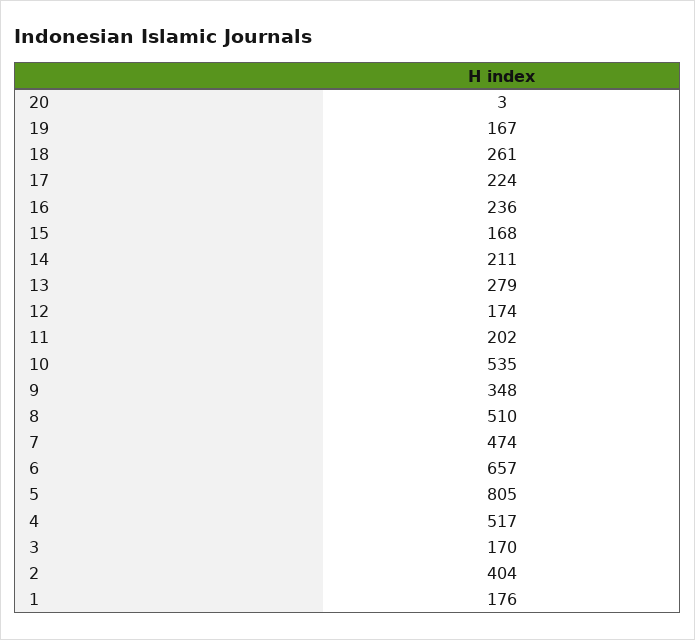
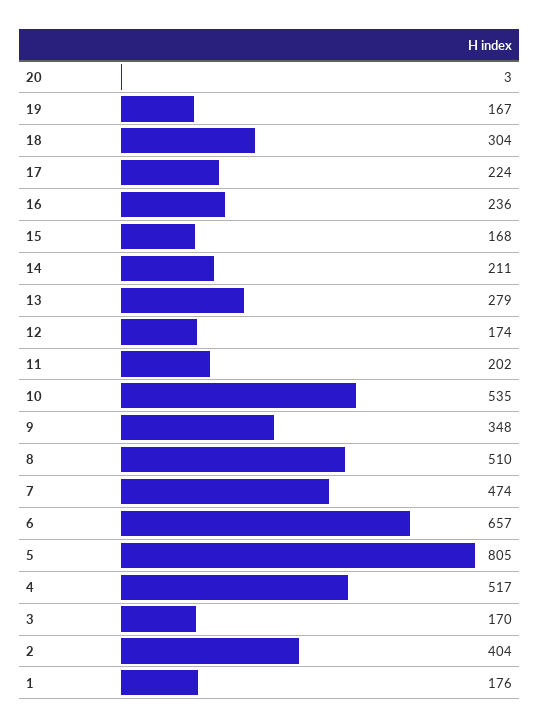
18: 261 -> 304

